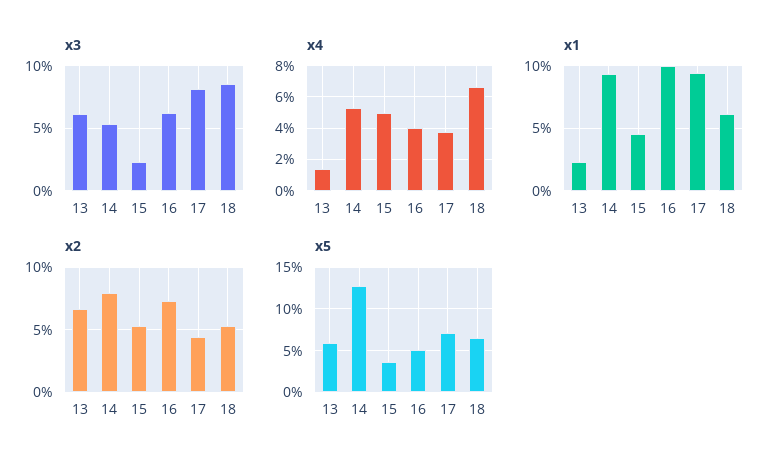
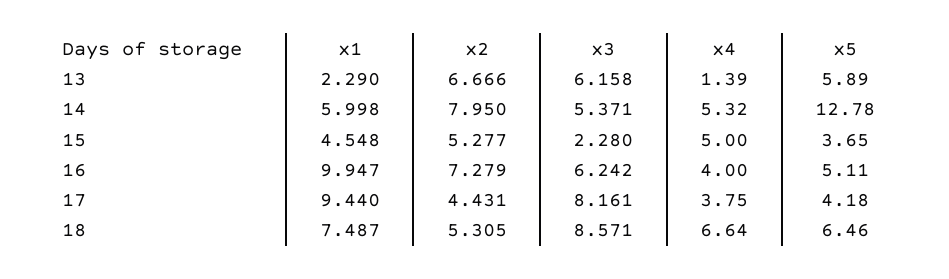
x1, 14: 9.5 -> 5.998
x1, 18: 6 -> 7.487
x5, 17: 7 -> 4.18

